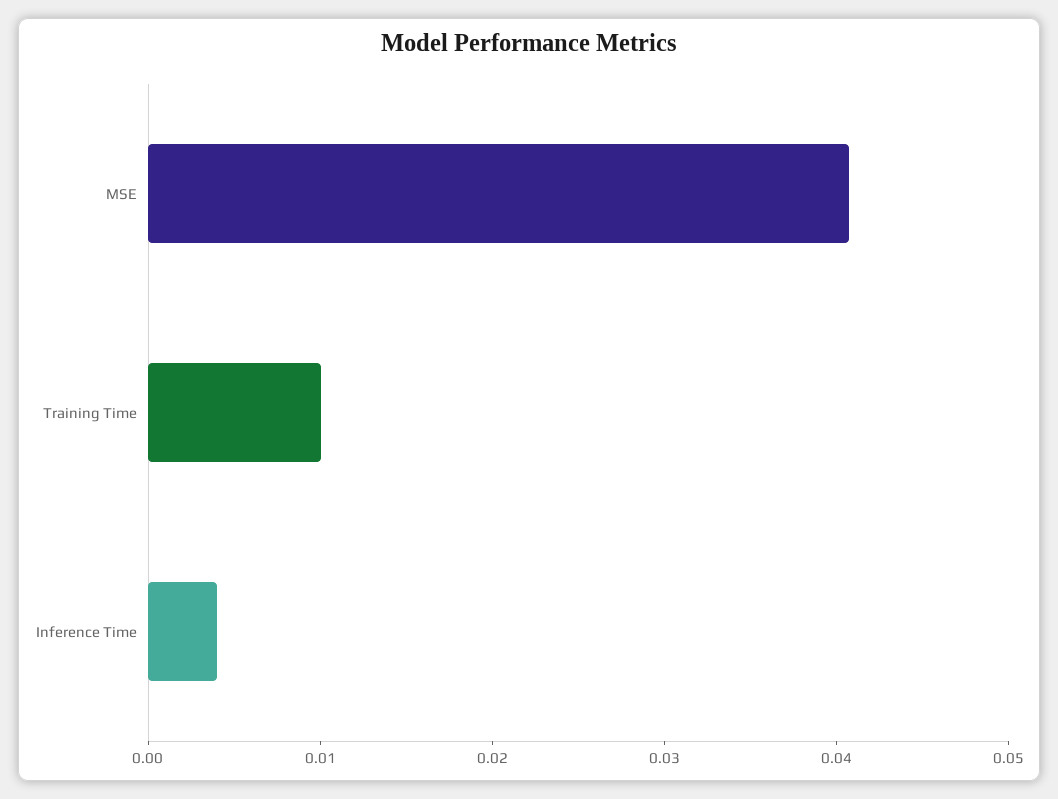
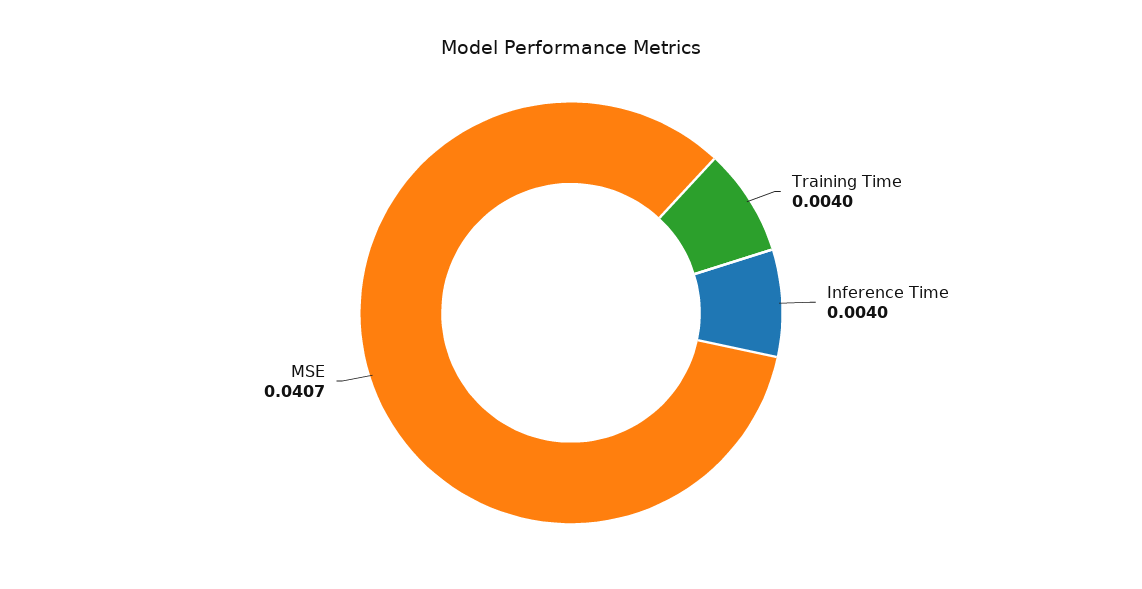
Training Time: 0.01 -> 0.004

